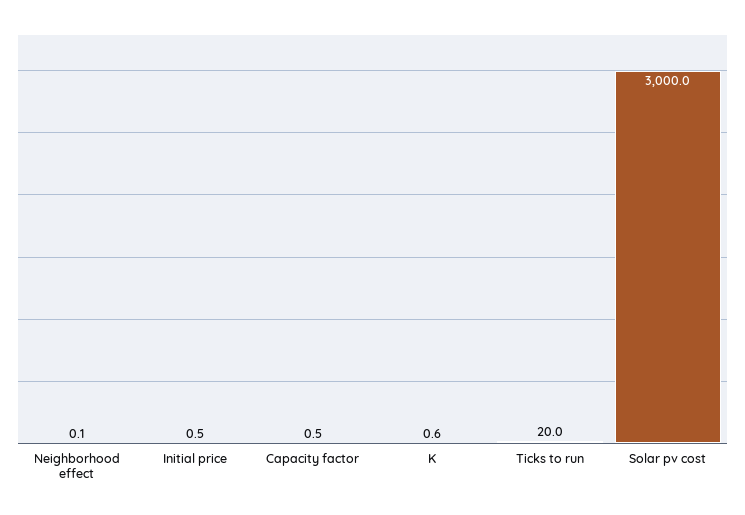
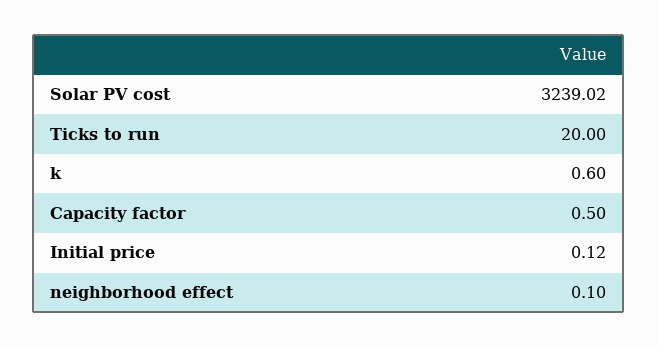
Initial price: 0.5 -> 0.12
Solar pv cost: 3000 -> 3239.02

